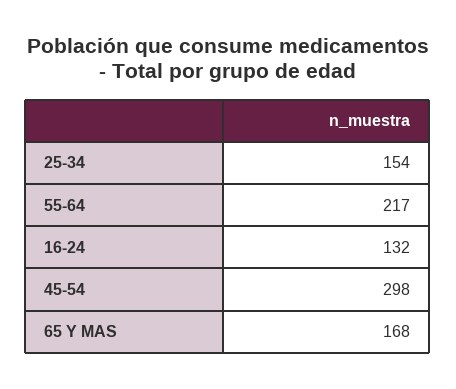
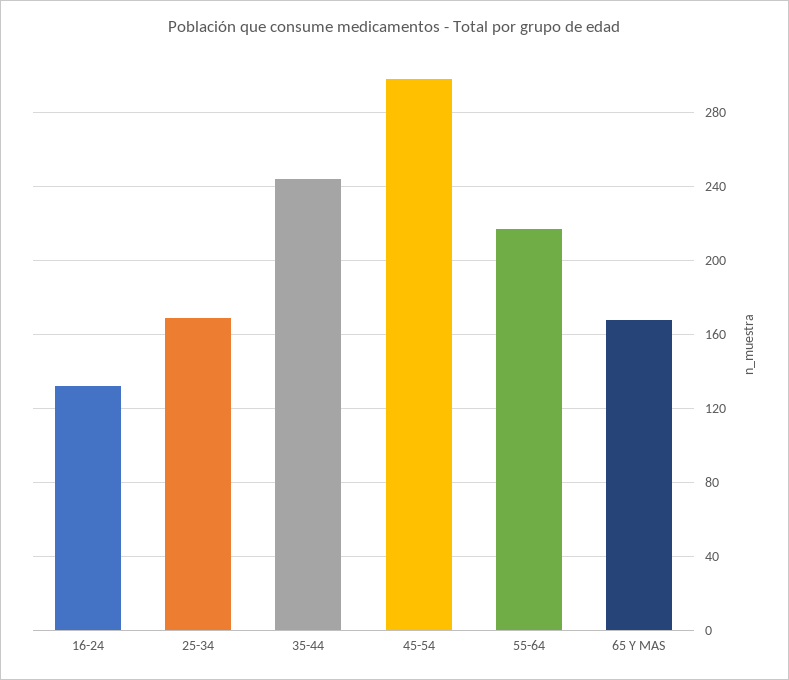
25-34: 154 -> 170
35-44: none -> 245

